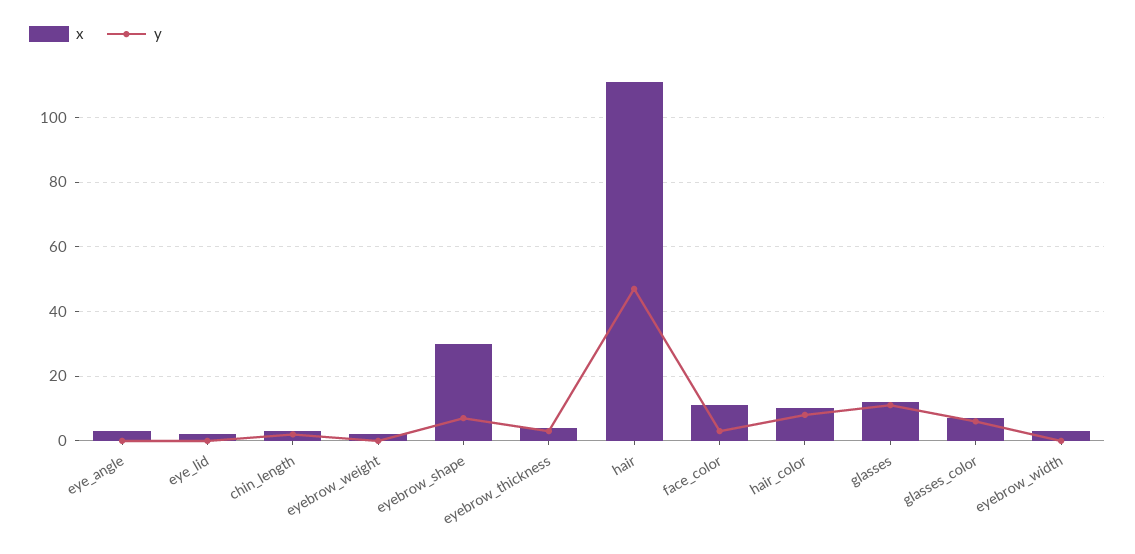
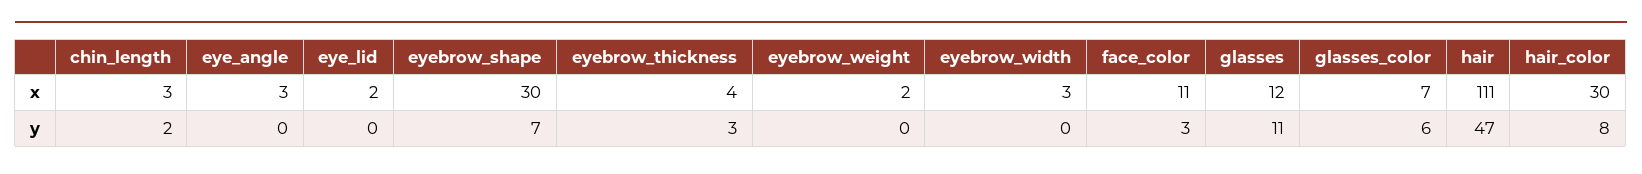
x, hair_color: 10 -> 30

